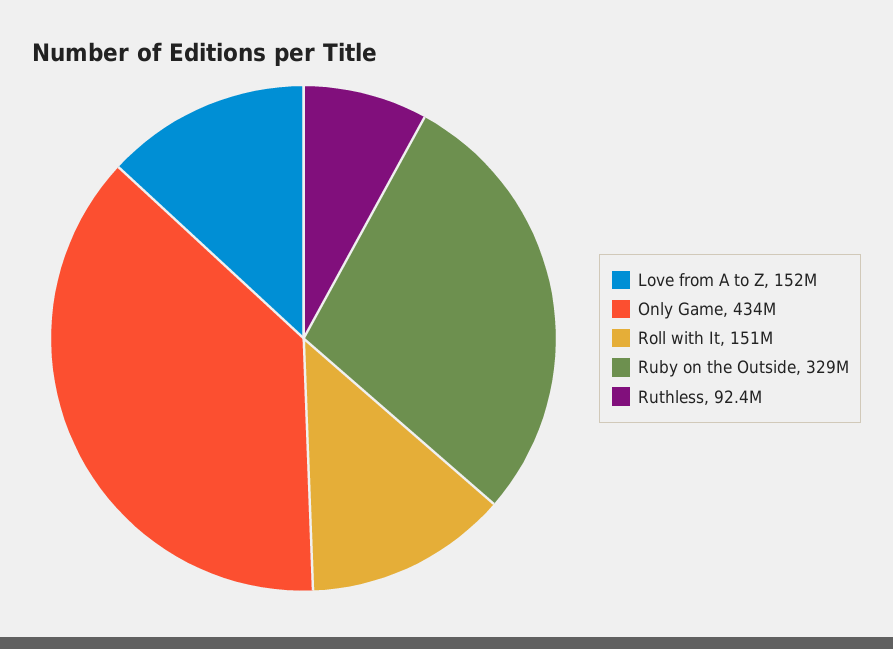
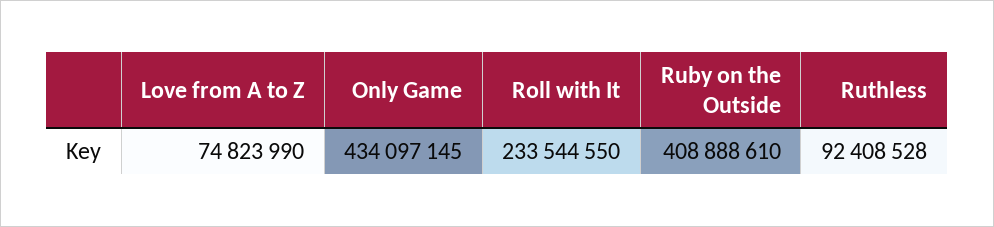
Love from A to Z: 152000000 -> 74823990
Roll with It: 151000000 -> 233544550
Ruby on the Outside: 329000000 -> 408888610

